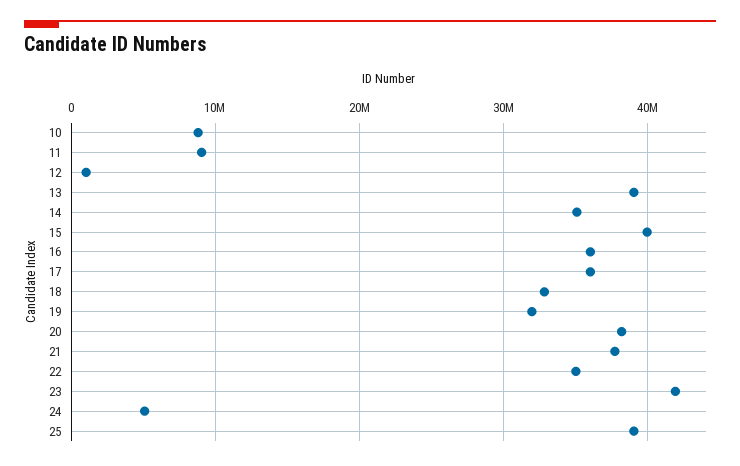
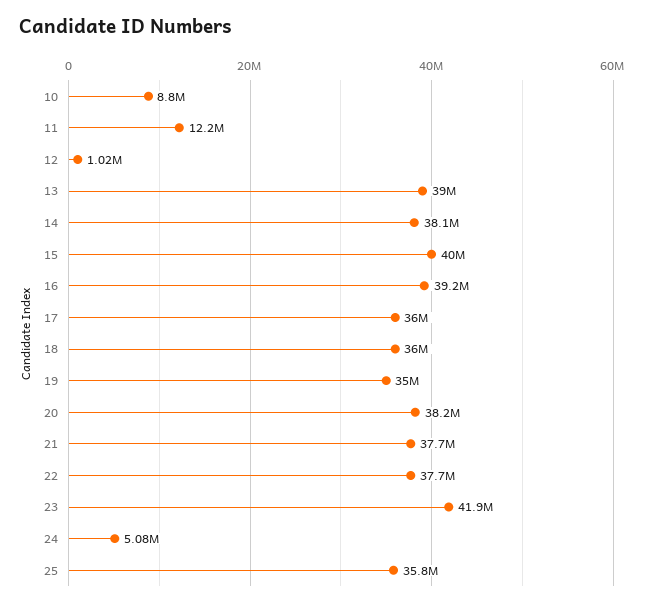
11: 9000000 -> 12200000
14: 35000000 -> 38100000
16: 36000000 -> 39200000
18: 33000000 -> 36000000
19: 32000000 -> 35000000
22: 35000000 -> 37700000
25: 39000000 -> 35800000

